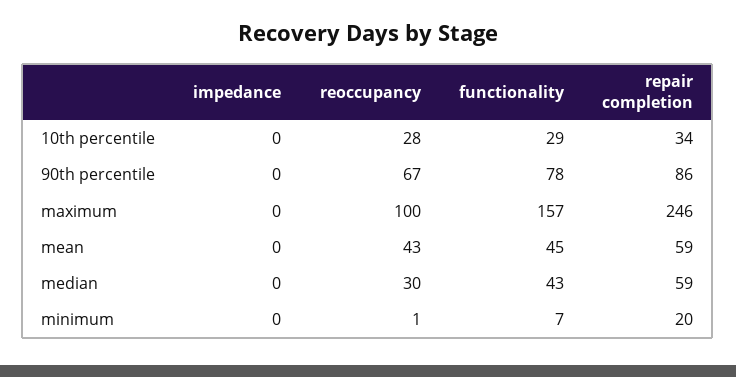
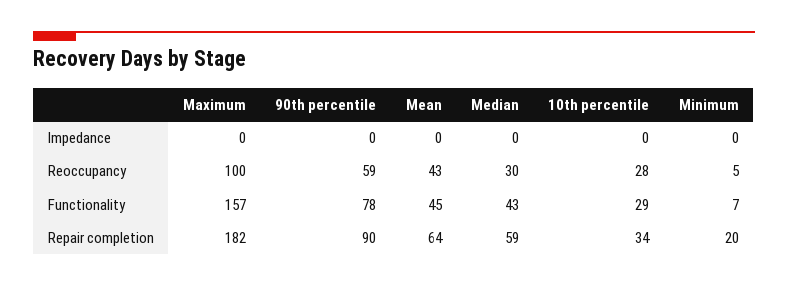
reoccupancy, 90th percentile: 67 -> 59
repair completion, 90th percentile: 86 -> 90
repair completion, maximum: 246 -> 182
repair completion, mean: 59 -> 64
reoccupancy, minimum: 1 -> 5

